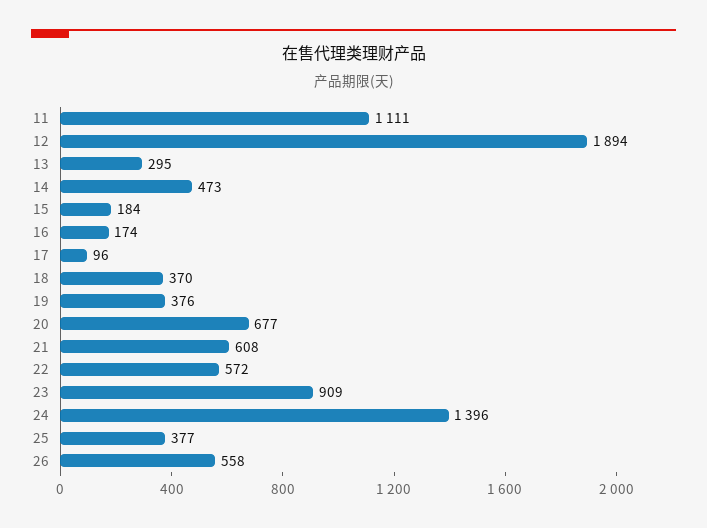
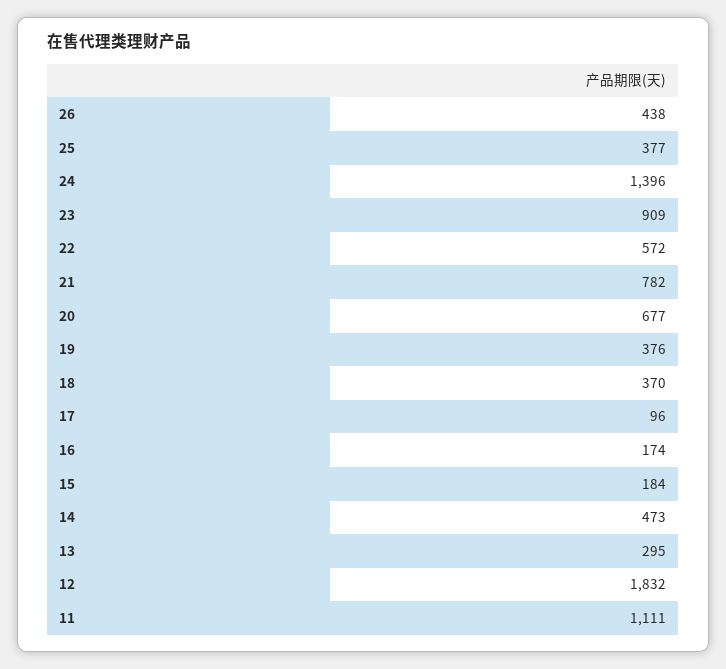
12: 1894 -> 1832
21: 608 -> 782
26: 558 -> 438

